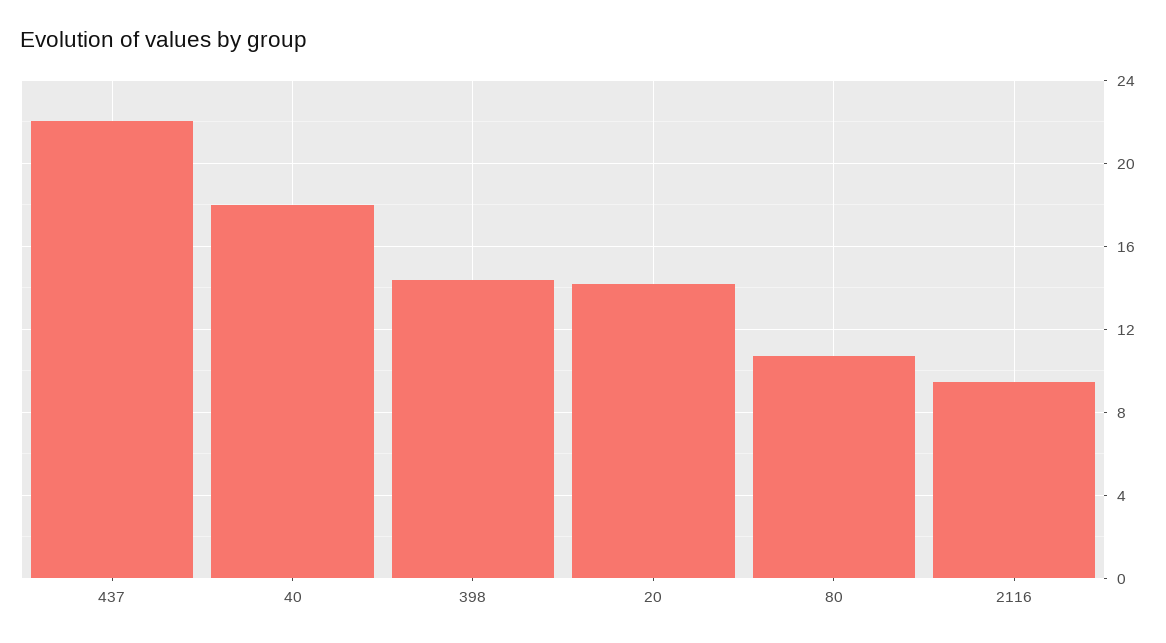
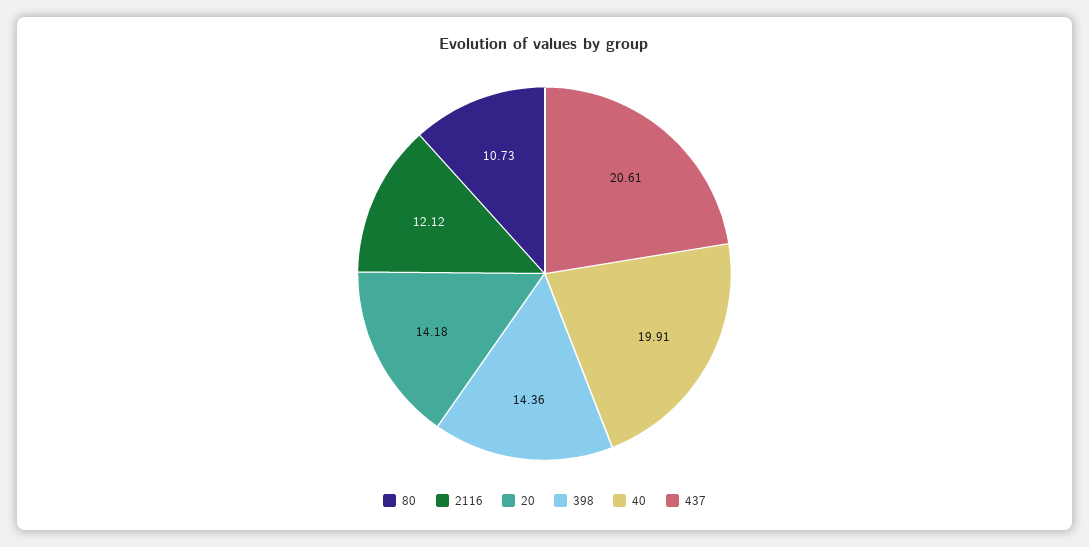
437: 22 -> 20.61
40: 18 -> 19.91
2116: 9.5 -> 12.12

